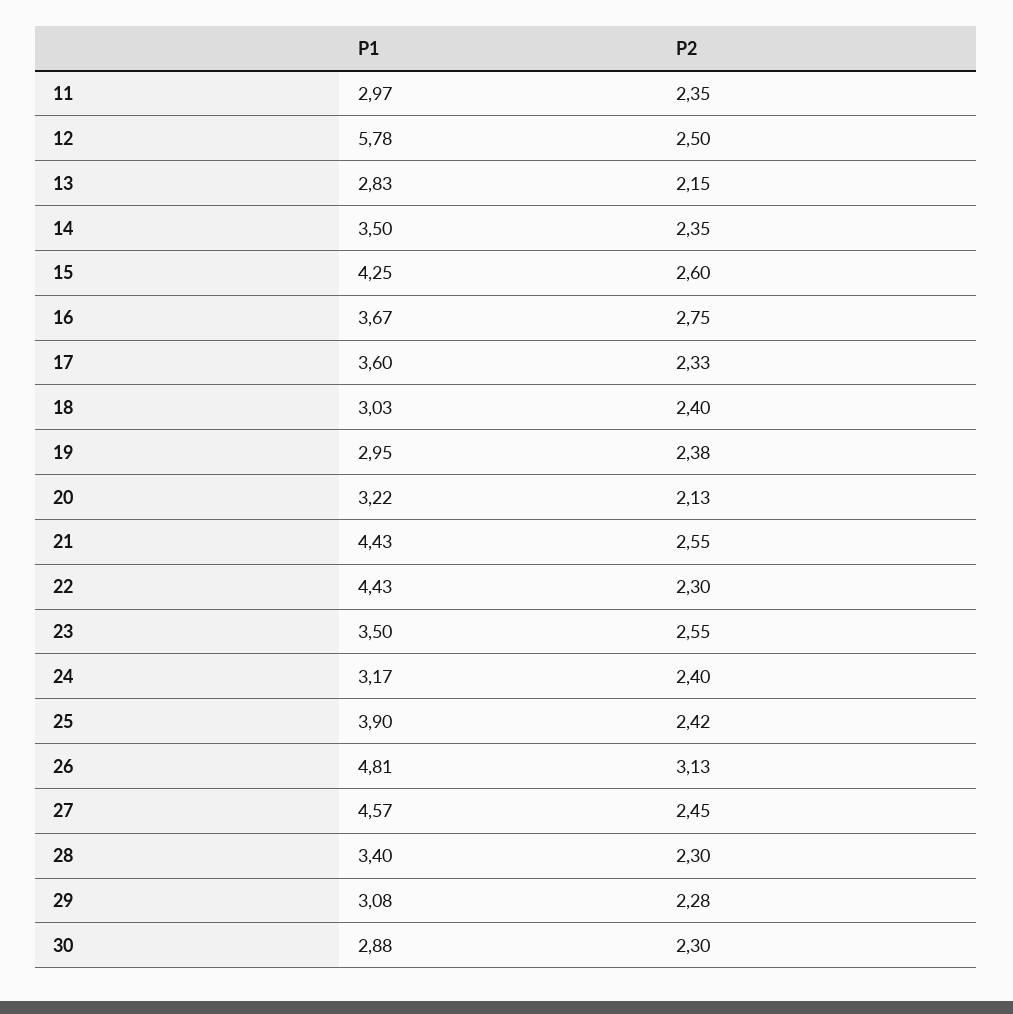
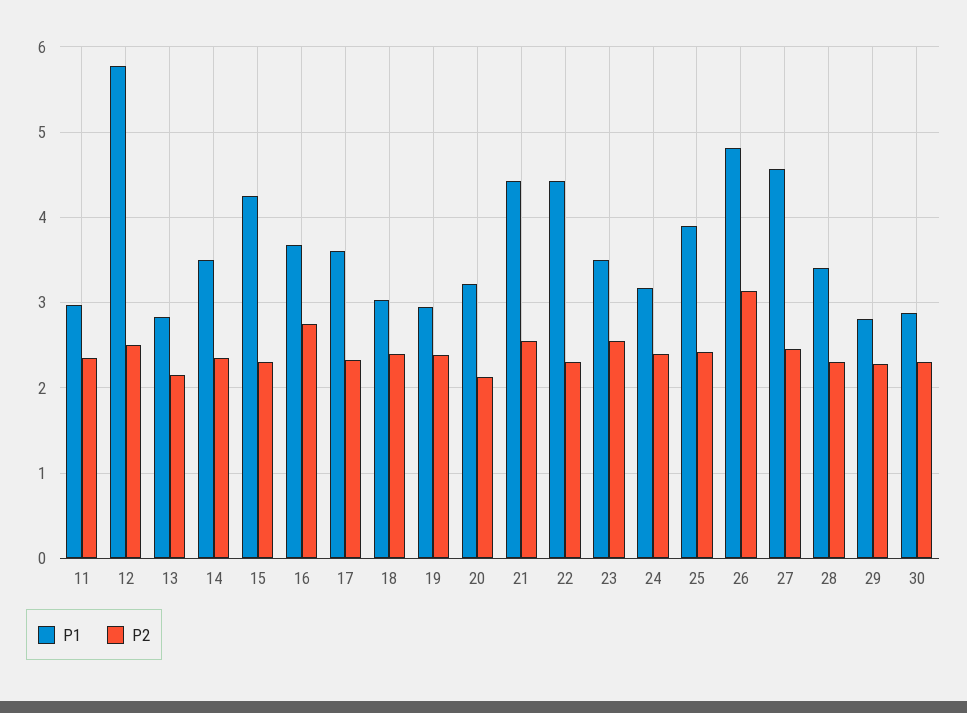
P2, 15: 2.6 -> 2.3
P1, 29: 3.08 -> 2.8

